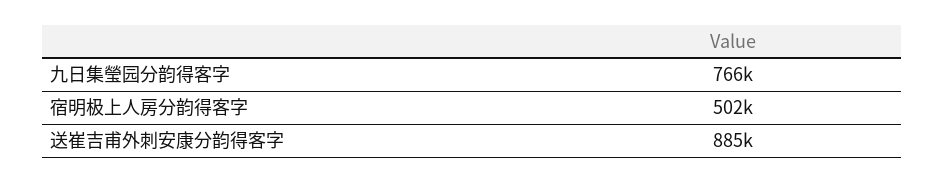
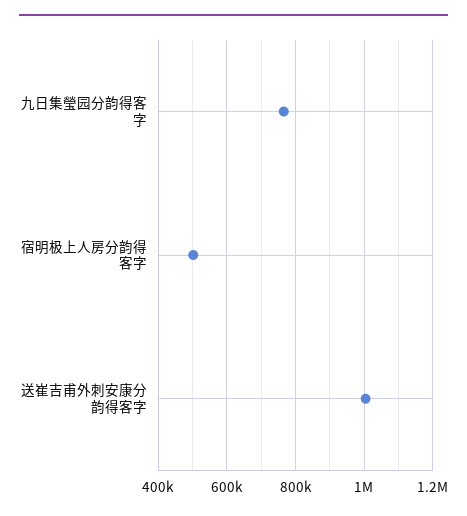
送崔吉甫外刺安康分韵得客字: 885000 -> 1000000

